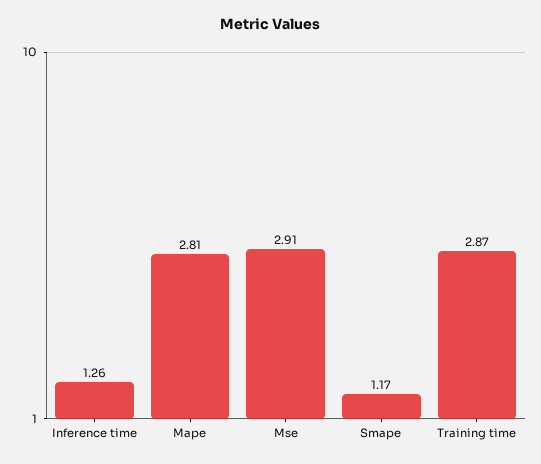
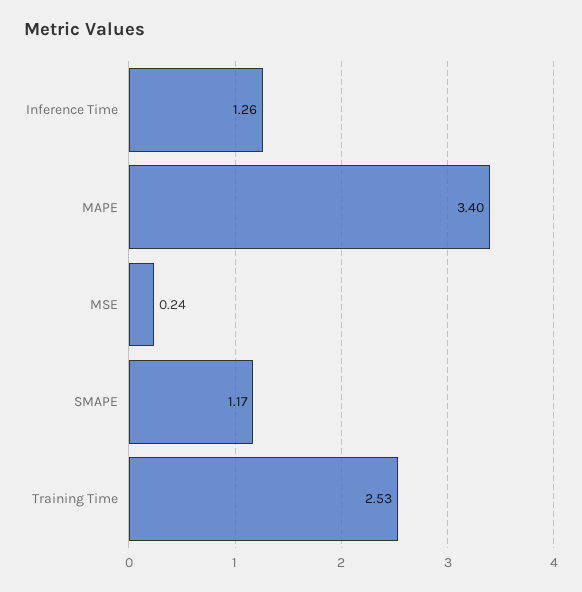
Mape: 2.81 -> 3.4
Mse: 2.91 -> 0.24
Training time: 2.87 -> 2.53

